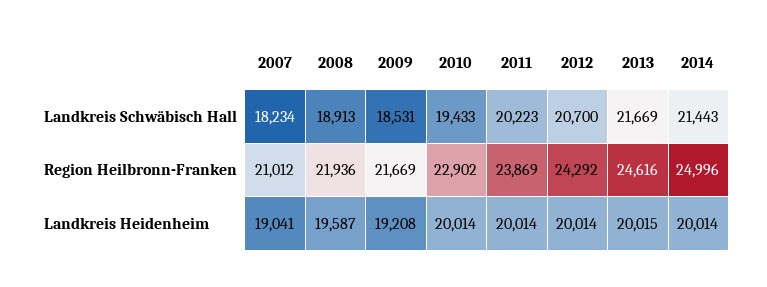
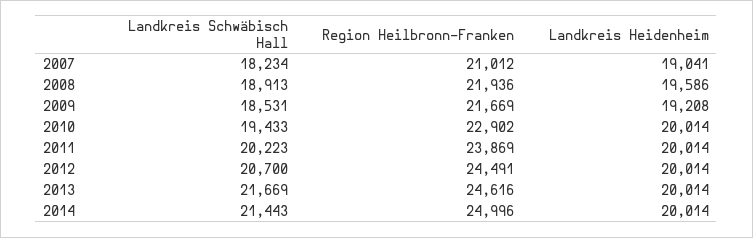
2012, Region Heilbronn-Franken: 24292 -> 24491
2008, Landkreis Heidenheim: 19587 -> 19586
2013, Landkreis Heidenheim: 20015 -> 20014

